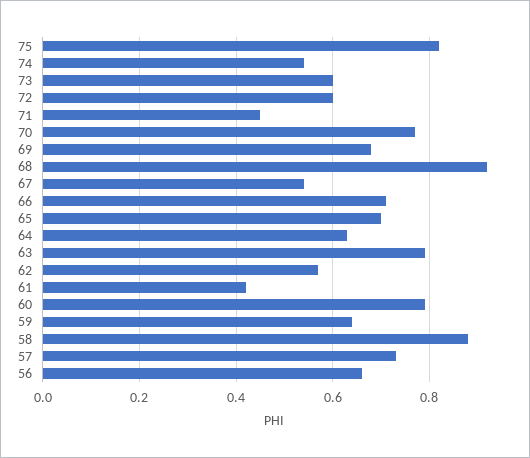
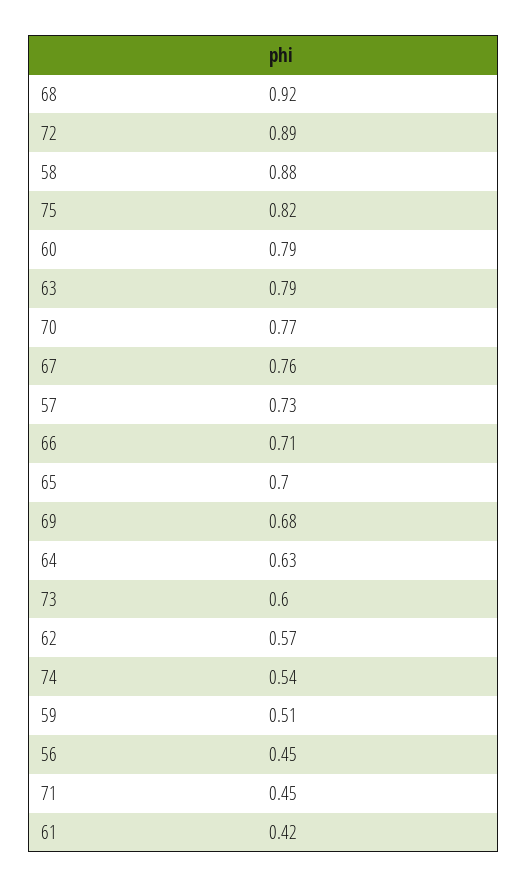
72: 0.6 -> 0.89
67: 0.55 -> 0.76
59: 0.65 -> 0.51
56: 0.65 -> 0.45

